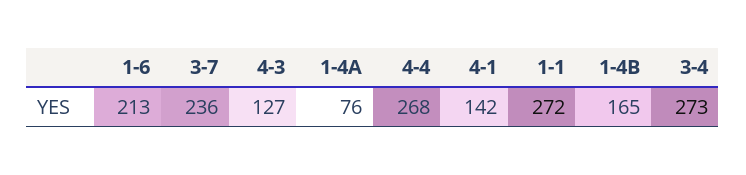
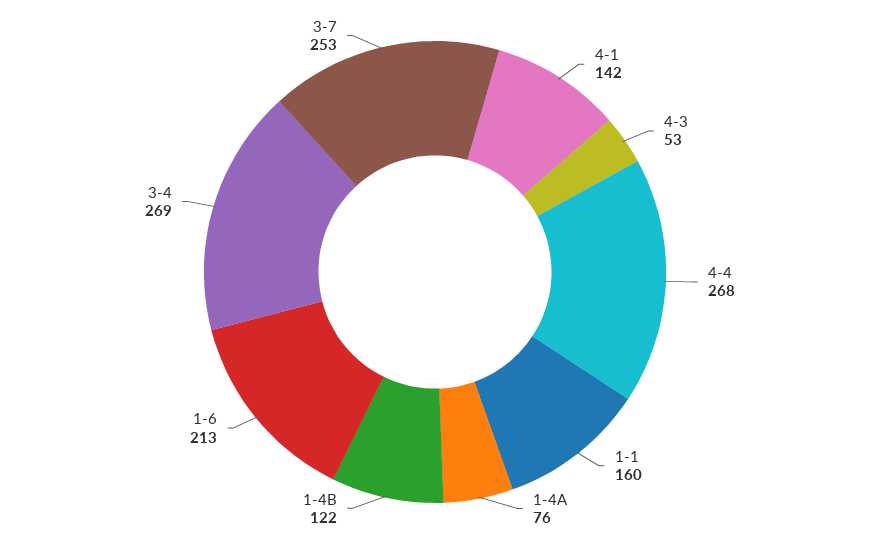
3-7: 236 -> 253
4-3: 127 -> 53
1-1: 272 -> 160
1-4B: 165 -> 122
3-4: 273 -> 269

